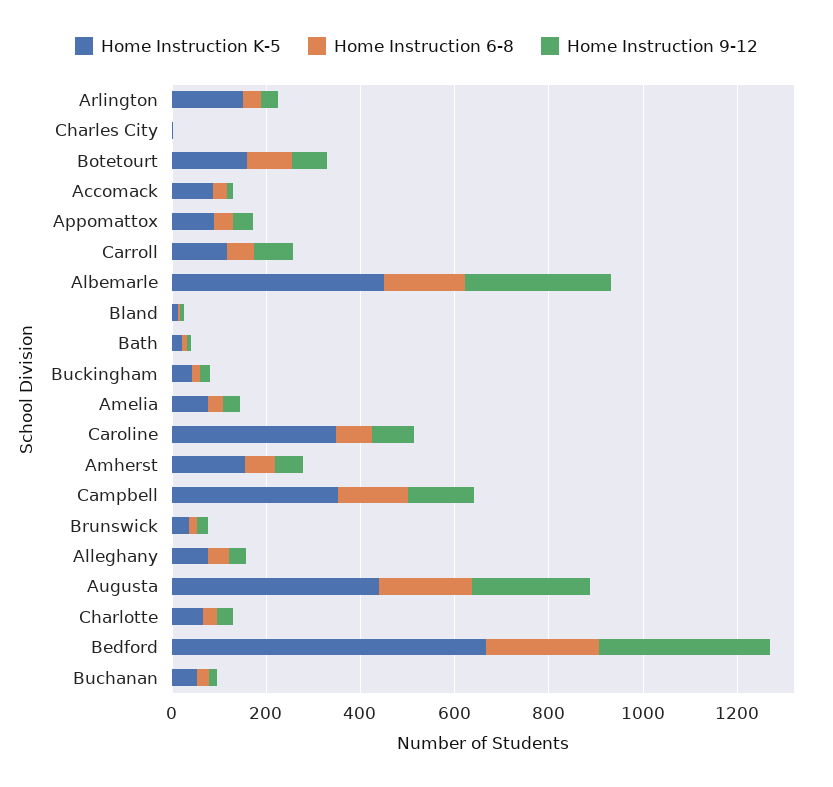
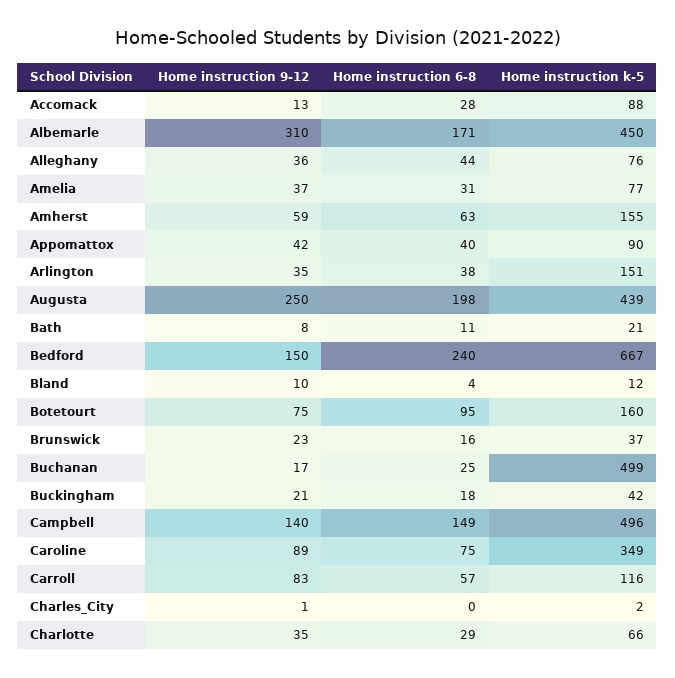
Home Instruction K-5, Campbell: 350 -> 496
Home Instruction 9-12, Bedford: 350 -> 150
Home Instruction K-5, Buchanan: 50 -> 499

